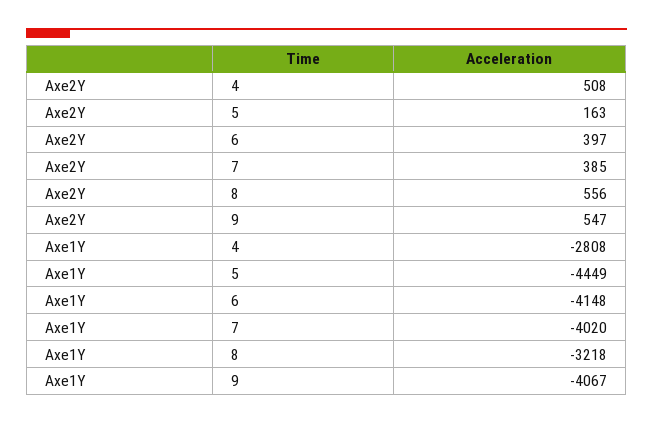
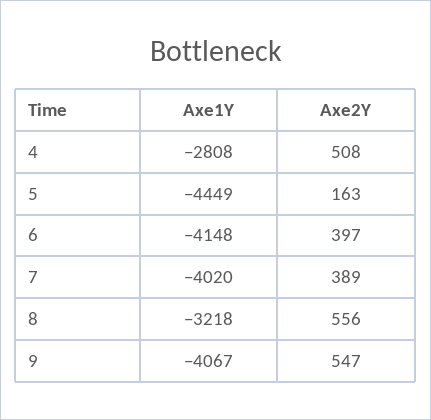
Axe2Y, 7: 385 -> 389

